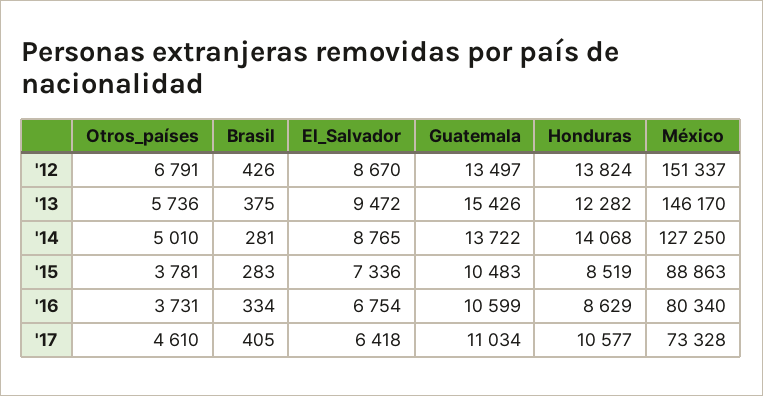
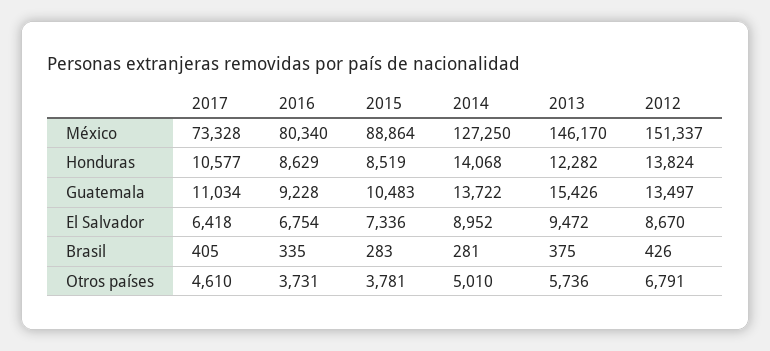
El_Salvador, '14: 8765 -> 8952
México, '15: 88863 -> 88864
Brasil, '16: 334 -> 335
Guatemala, '16: 10599 -> 9228

